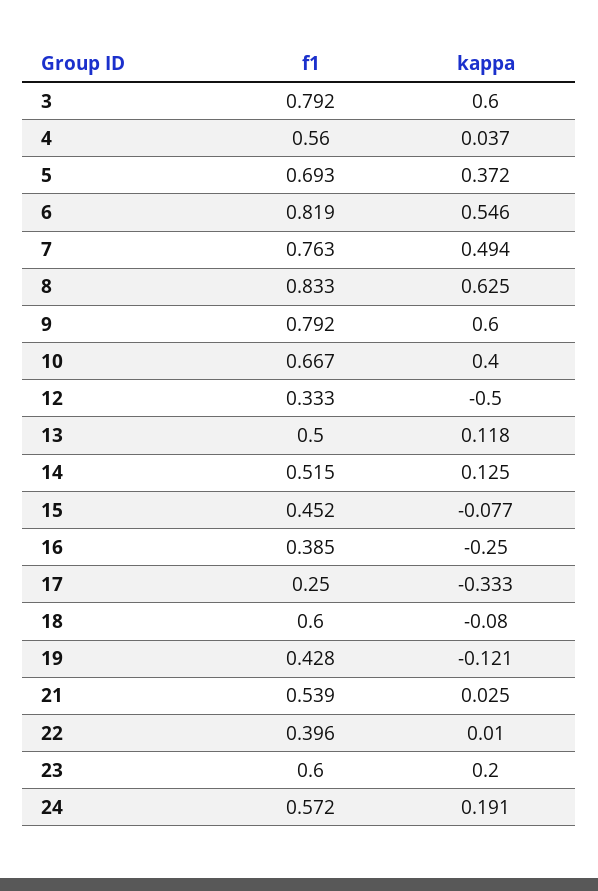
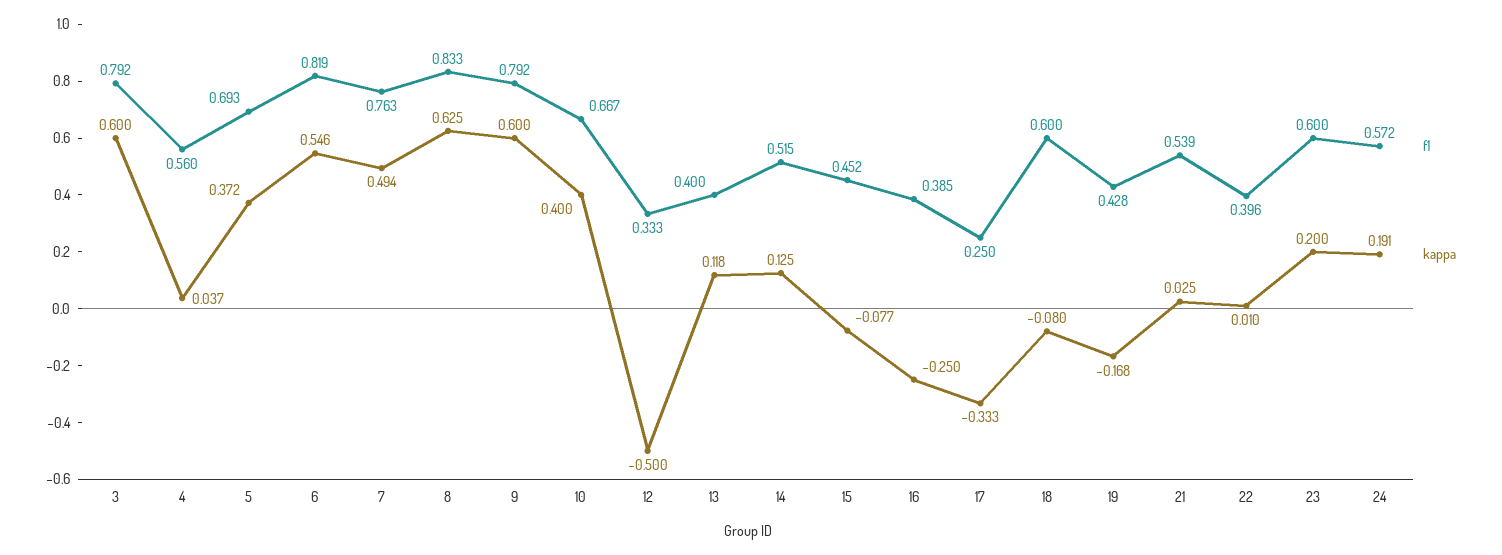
f1, 13: 0.5 -> 0.4
kappa, 19: -0.121 -> -0.168

